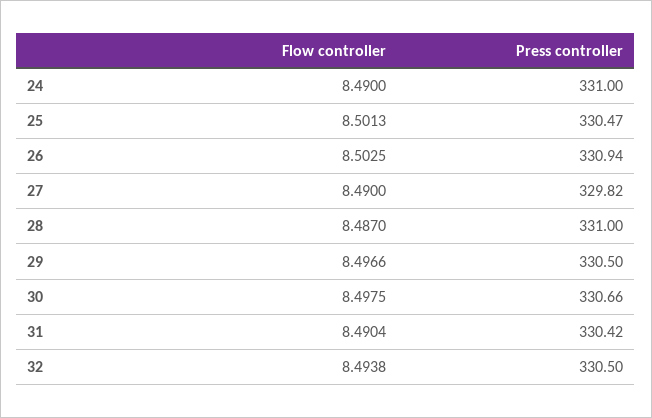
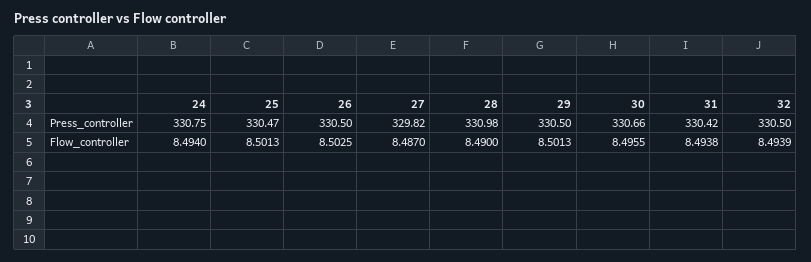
Flow controller, 24: 8.49 -> 8.494
Press controller, 24: 331 -> 330.75
Press controller, 26: 330.94 -> 330.5
Flow controller, 27: 8.49 -> 8.487
Flow controller, 28: 8.487 -> 8.49
Press controller, 28: 331 -> 330.98
Flow controller, 29: 8.4966 -> 8.5013
Flow controller, 30: 8.4975 -> 8.4955
Flow controller, 31: 8.4904 -> 8.4938
Flow controller, 32: 8.4938 -> 8.4939

